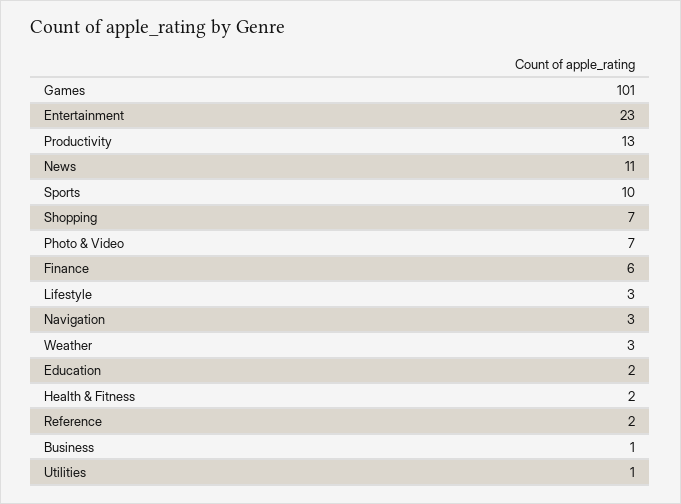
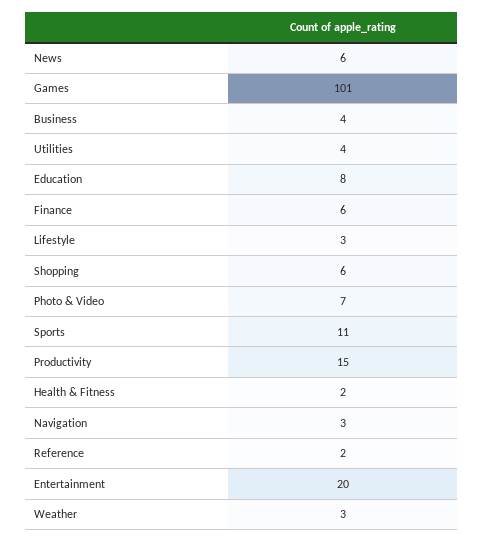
Entertainment: 23 -> 20
Productivity: 13 -> 15
News: 11 -> 6
Sports: 10 -> 11
Shopping: 7 -> 6
Education: 2 -> 8
Business: 1 -> 4
Utilities: 1 -> 4

